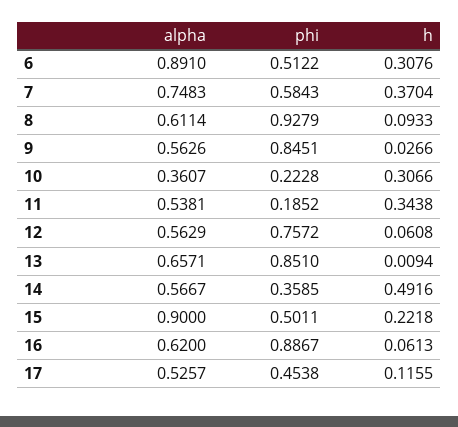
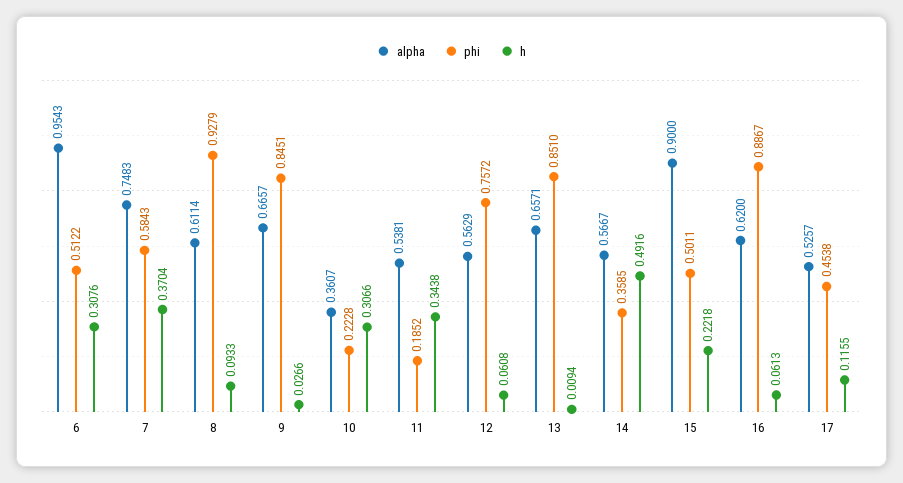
alpha, 6: 0.891 -> 0.9543
alpha, 9: 0.5626 -> 0.6657

